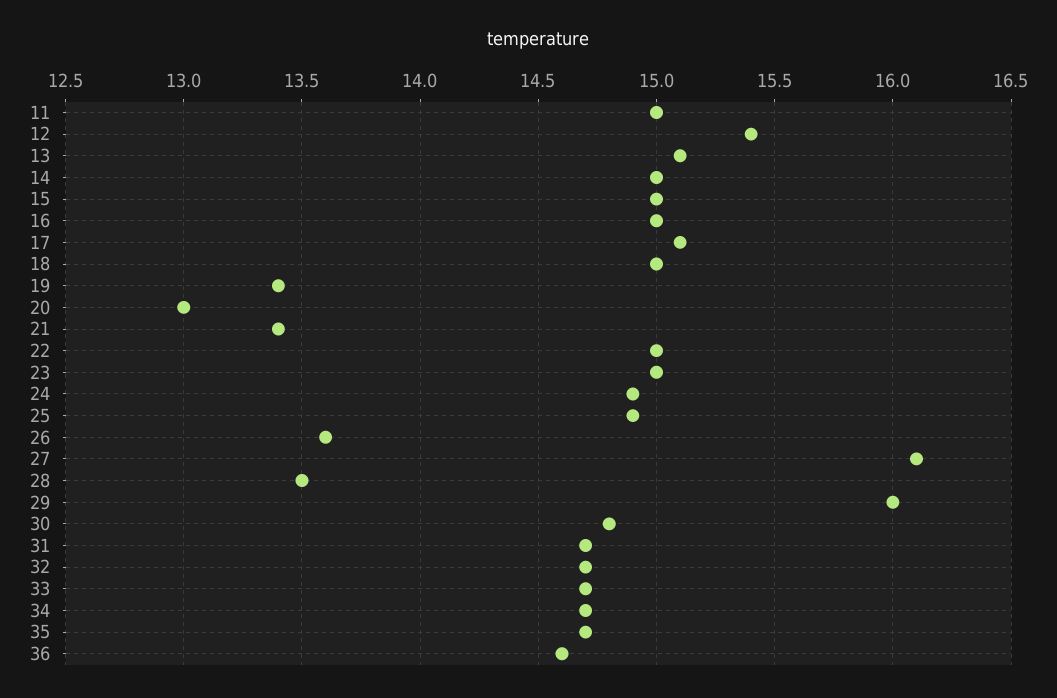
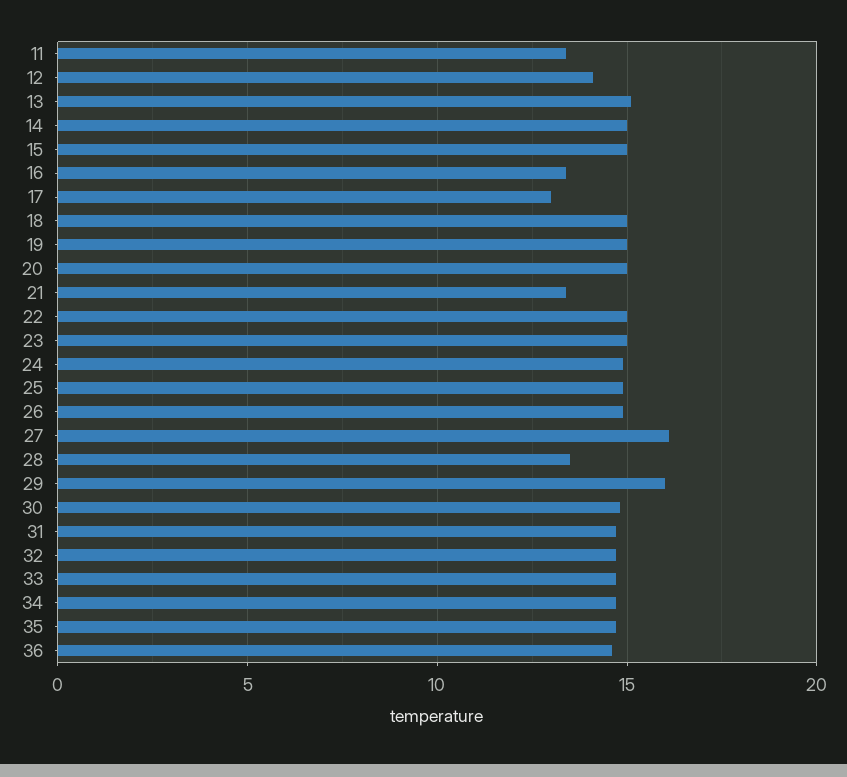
11: 15 -> 13.5
12: 15.4 -> 14
16: 15 -> 13.5
17: 15.1 -> 13
19: 13.4 -> 15
20: 13 -> 15
26: 13.6 -> 15

